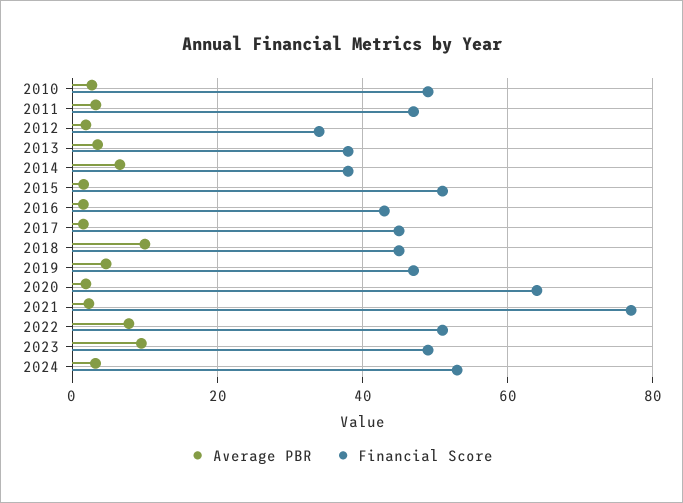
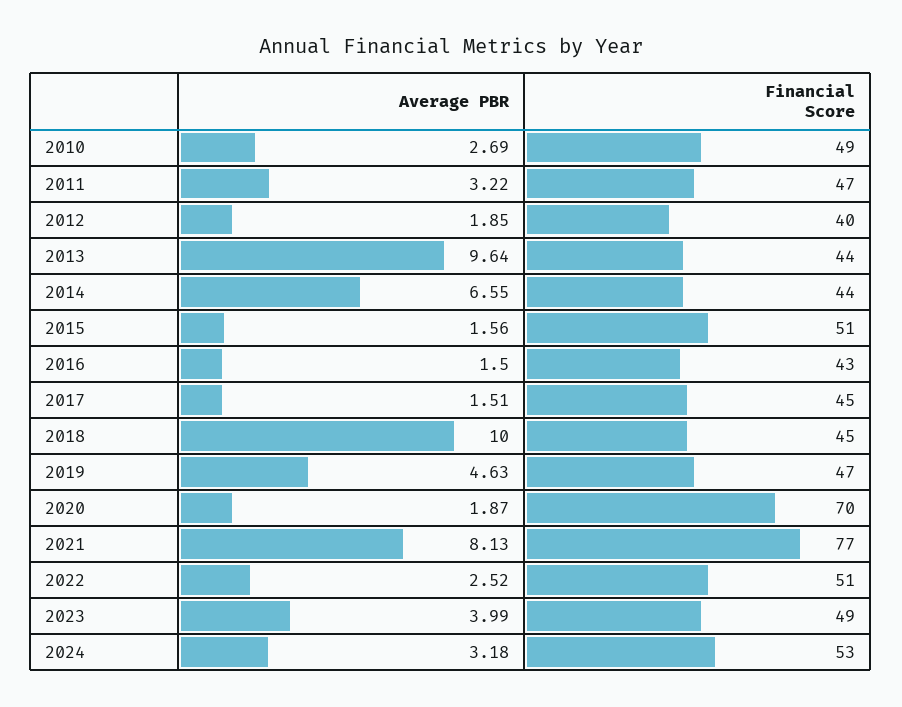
Financial Score, 2012: 34 -> 40
Average PBR, 2013: 4 -> 9.64
Financial Score, 2013: 38 -> 44
Financial Score, 2014: 38 -> 44
Financial Score, 2020: 64 -> 70
Average PBR, 2021: 2 -> 8.13
Average PBR, 2022: 8 -> 2.52
Average PBR, 2023: 10 -> 3.99

